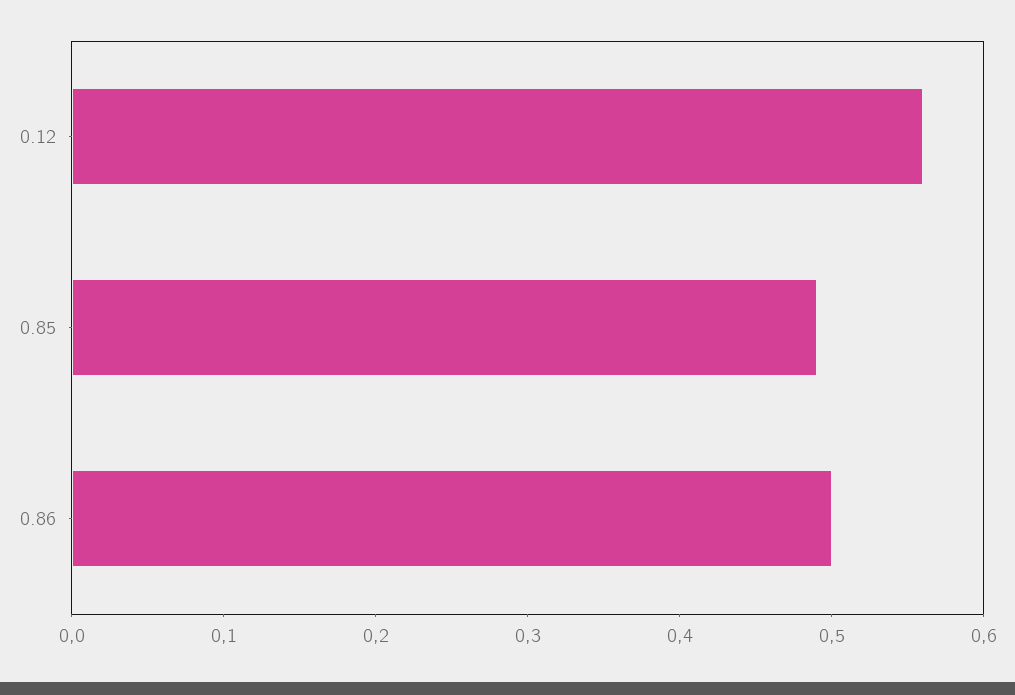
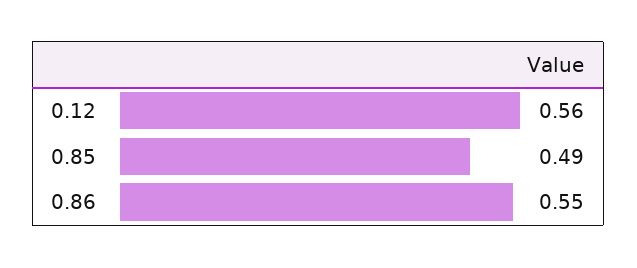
0.86: 0.5 -> 0.55

